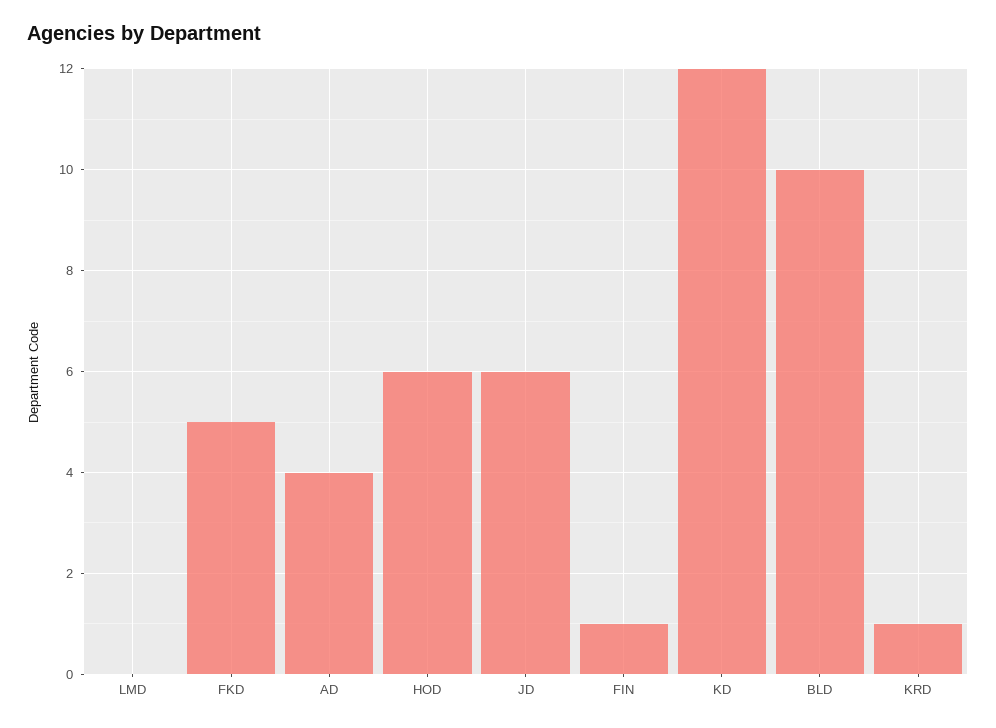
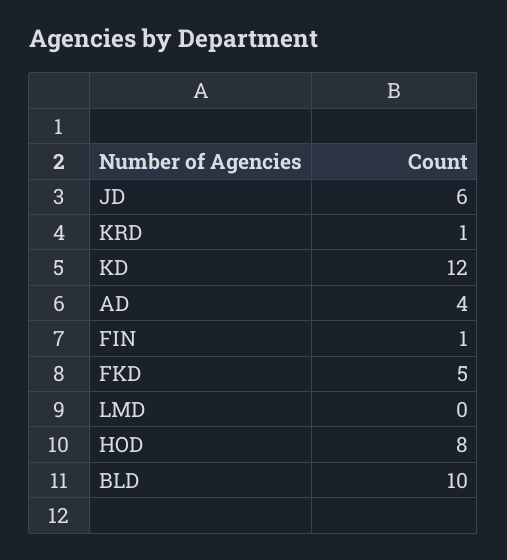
HOD: 6 -> 8

